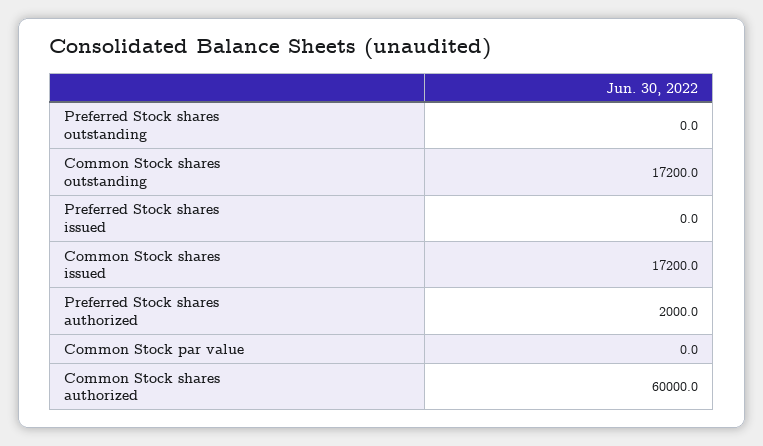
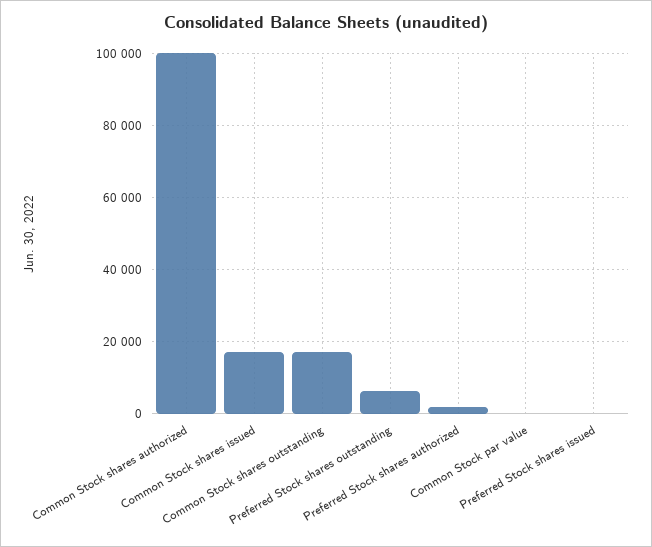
Preferred Stock shares outstanding: 0 -> 6000
Common Stock shares authorized: 60000 -> 100000

